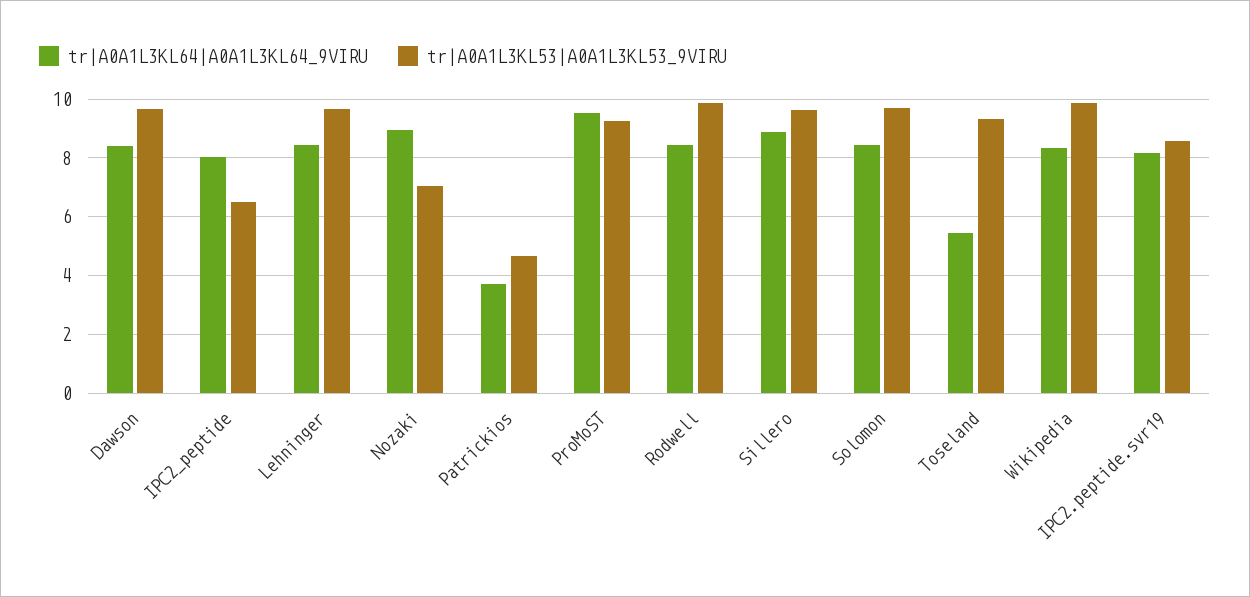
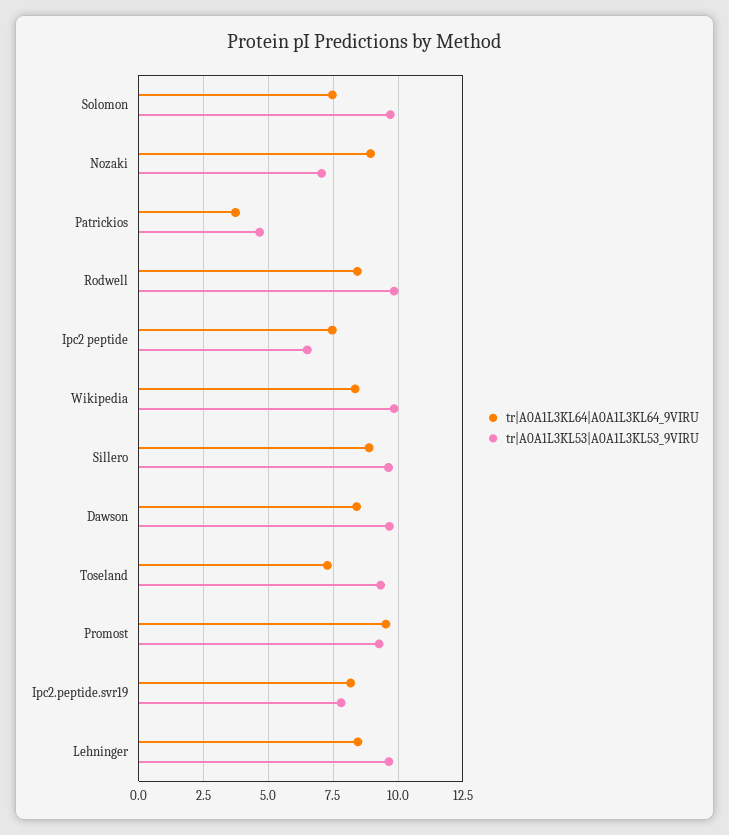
tr|A0A1L3KL64|A0A1L3KL64_9VIRU, IPC2_peptide: 8 -> 7.5
tr|A0A1L3KL64|A0A1L3KL64_9VIRU, Solomon: 8.5 -> 7.5
tr|A0A1L3KL64|A0A1L3KL64_9VIRU, Toseland: 5.5 -> 7.25
tr|A0A1L3KL53|A0A1L3KL53_9VIRU, IPC2.peptide.svr19: 8.5 -> 7.75

